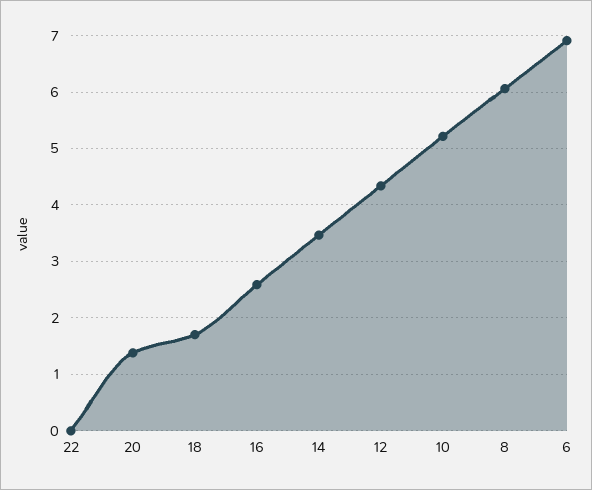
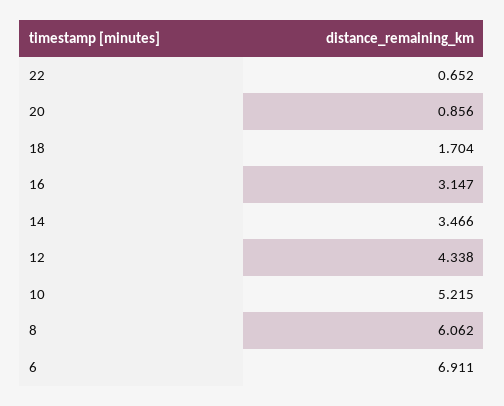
22: 0 -> 0.652
20: 1.4 -> 0.856
16: 2.6 -> 3.147

